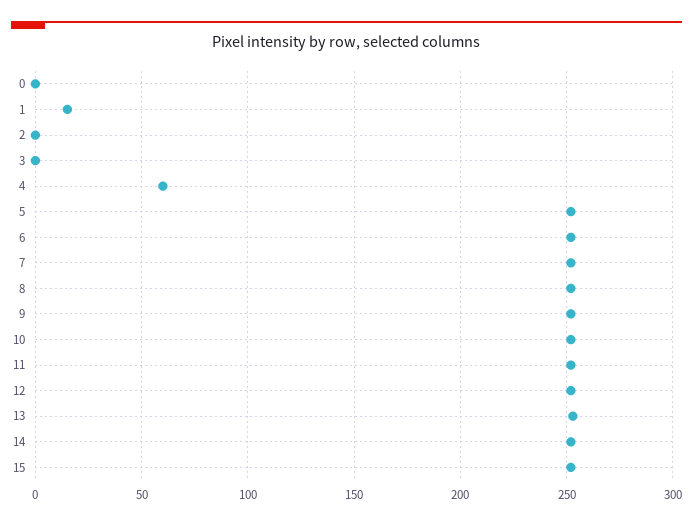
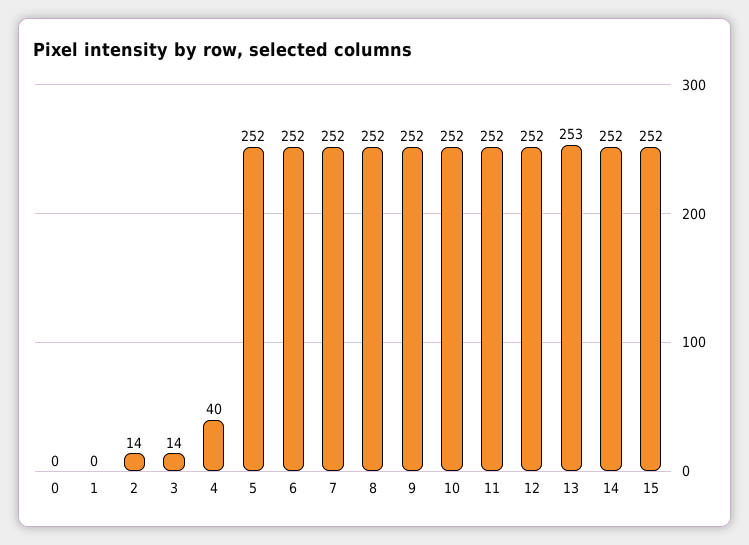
1: 15 -> 0
2: 0 -> 14
3: 0 -> 14
4: 60 -> 40

